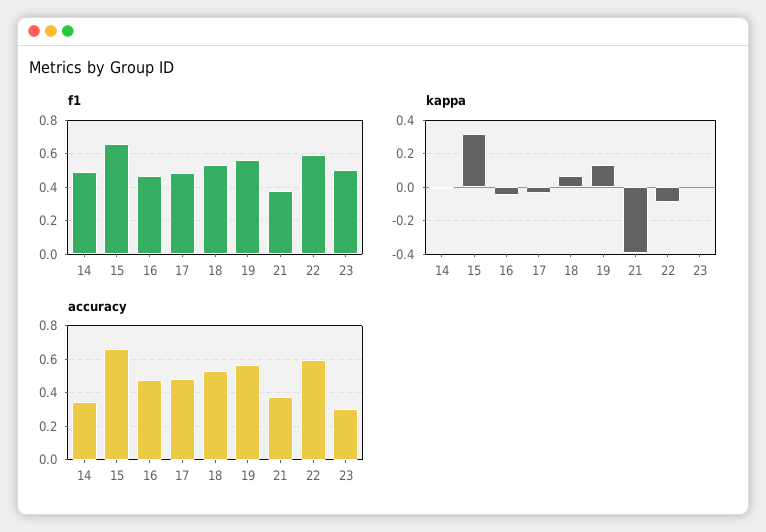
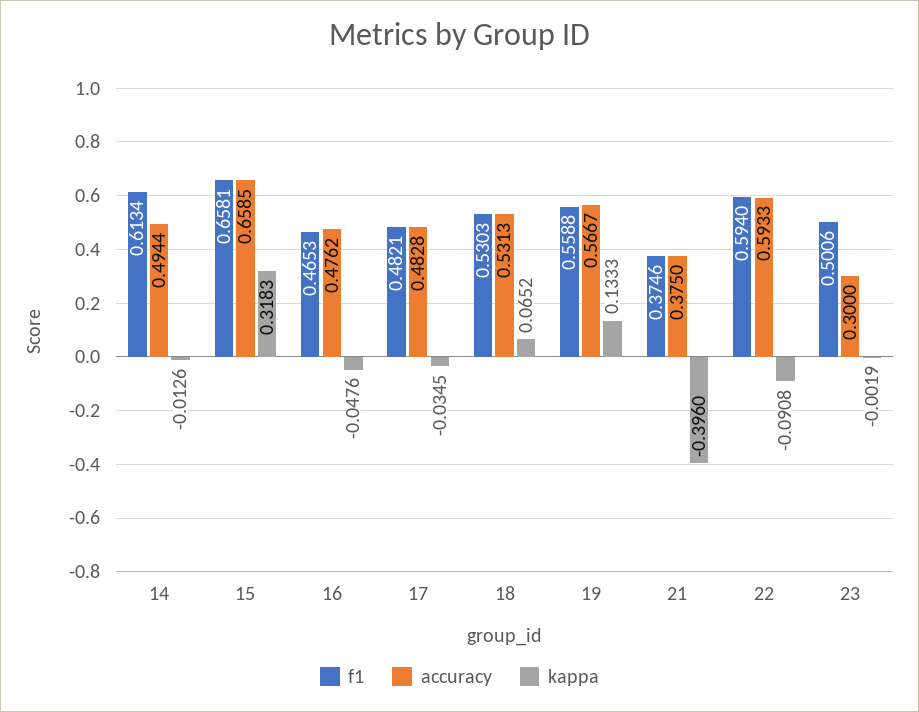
f1, 14: 0.5 -> 0.6134
accuracy, 14: 0.35 -> 0.4944

